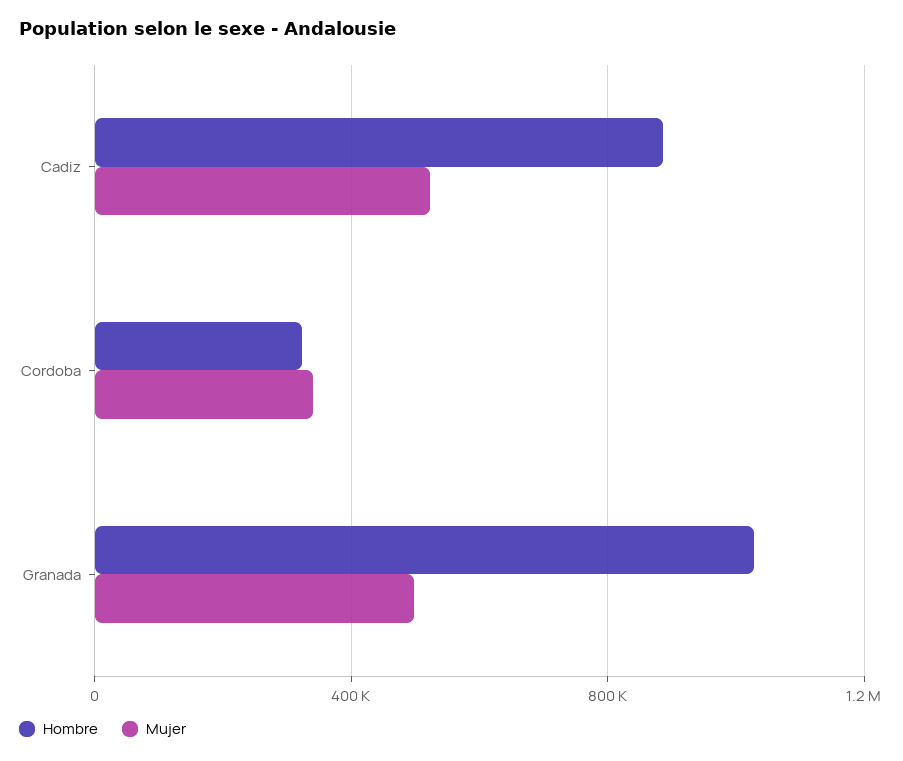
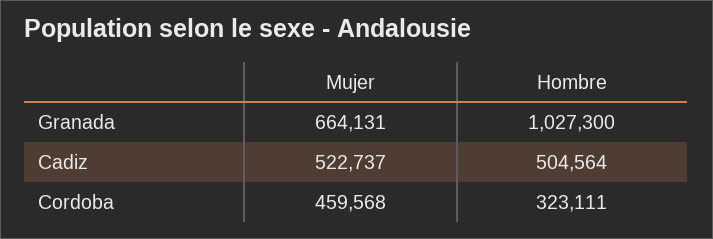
Hombre, Cadiz: 900000 -> 504564
Mujer, Cordoba: 350000 -> 459568
Mujer, Granada: 500000 -> 664131

